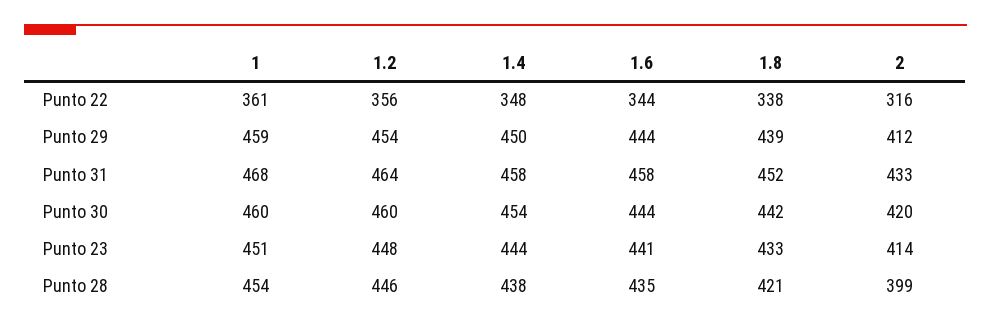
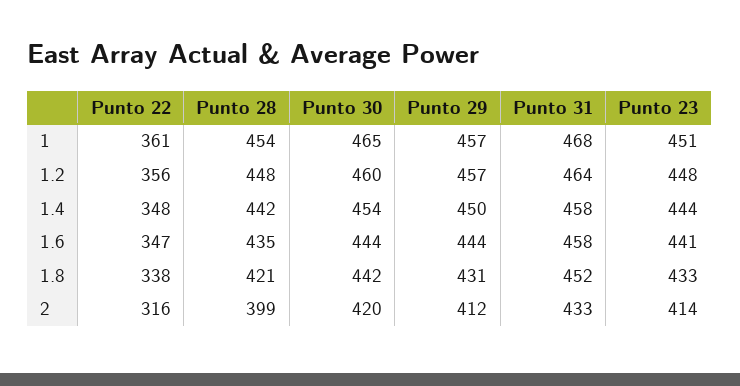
1.6, Punto 22: 344 -> 347
1, Punto 29: 459 -> 457
1.2, Punto 29: 454 -> 457
1.8, Punto 29: 439 -> 431
1, Punto 30: 460 -> 465
1.2, Punto 28: 446 -> 448
1.4, Punto 28: 438 -> 442

